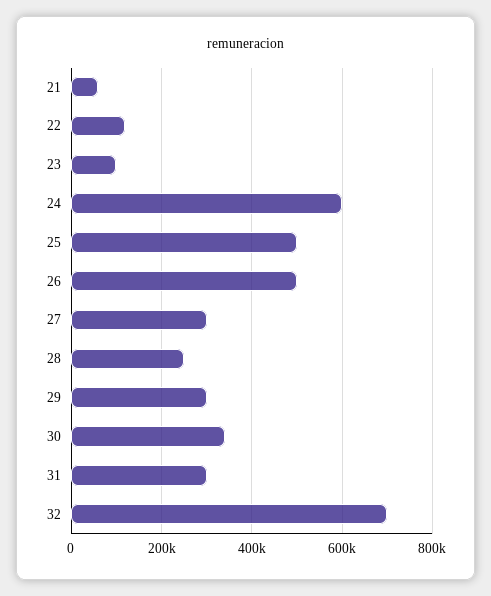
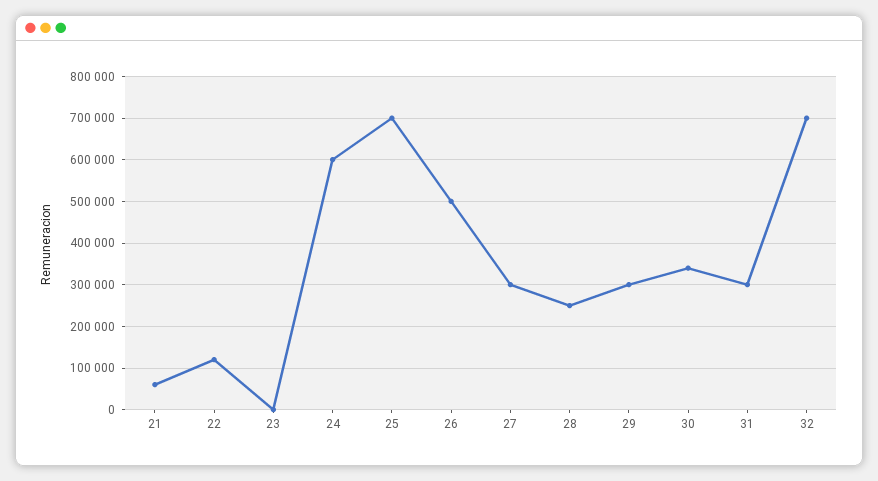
23: 100000 -> 0
25: 500000 -> 700000

